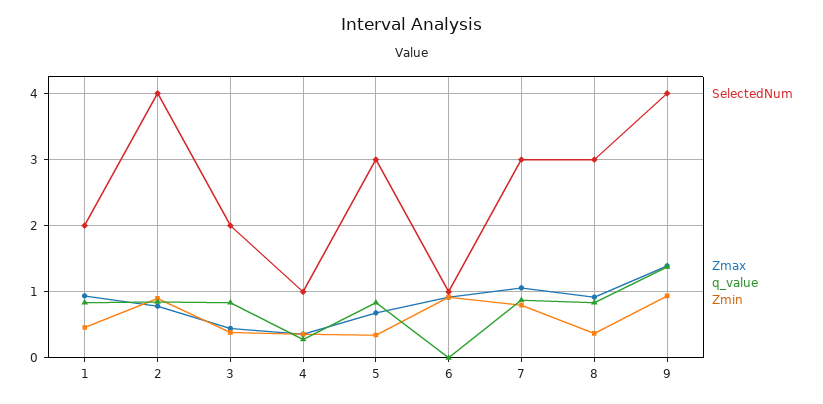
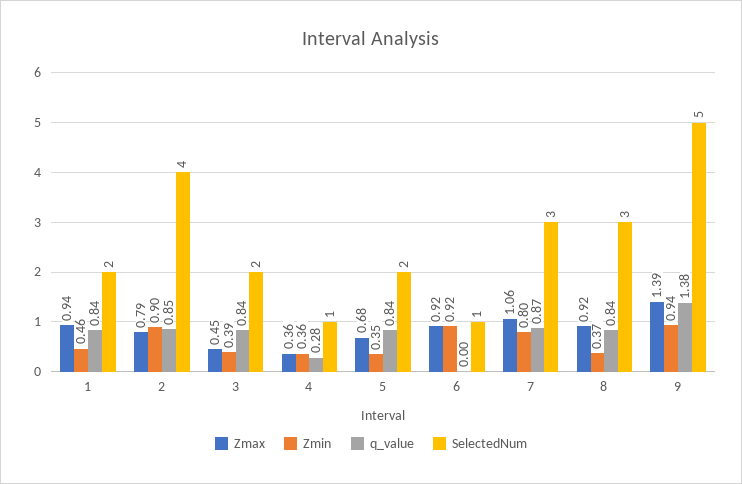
SelectedNum, 5: 3 -> 2
SelectedNum, 9: 4 -> 5

